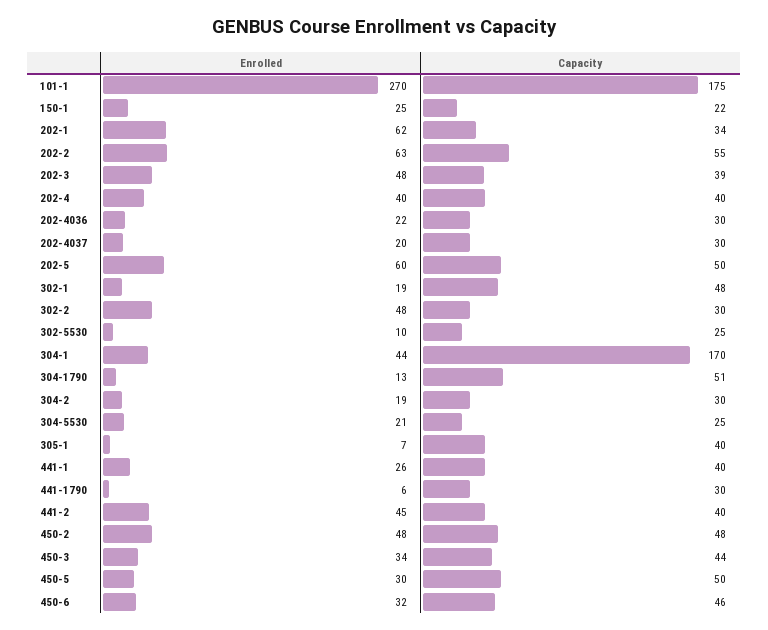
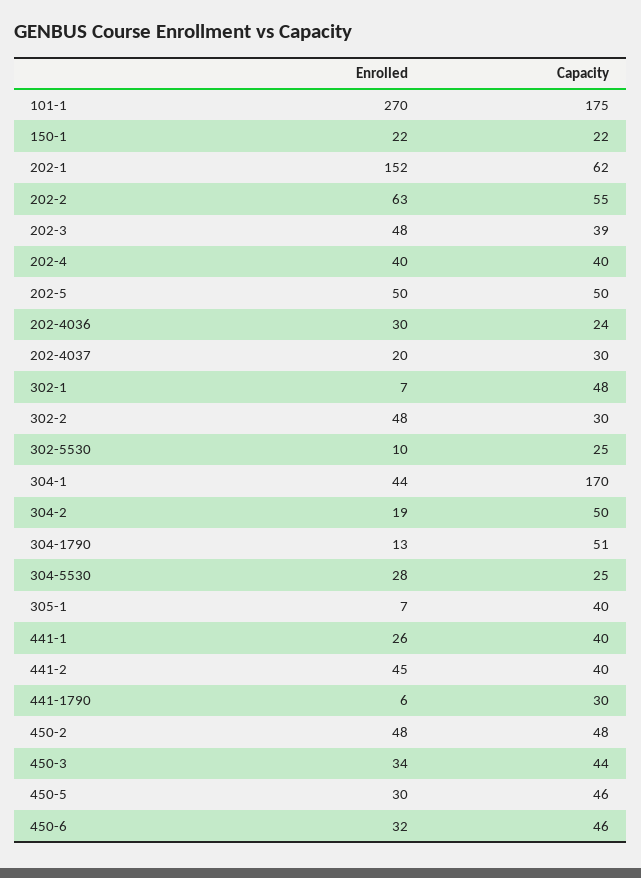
Enrolled, 150-1: 25 -> 22
Enrolled, 202-1: 62 -> 152
Capacity, 202-1: 34 -> 62
Enrolled, 202-4036: 22 -> 30
Capacity, 202-4036: 30 -> 24
Enrolled, 202-5: 60 -> 50
Enrolled, 302-1: 19 -> 7
Capacity, 304-2: 30 -> 50
Enrolled, 304-5530: 21 -> 28
Capacity, 450-5: 50 -> 46

